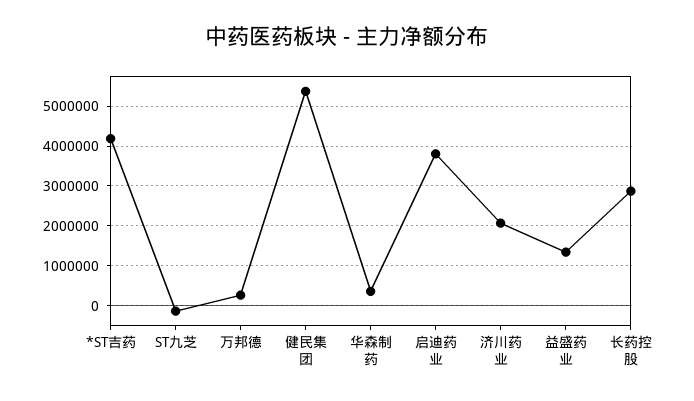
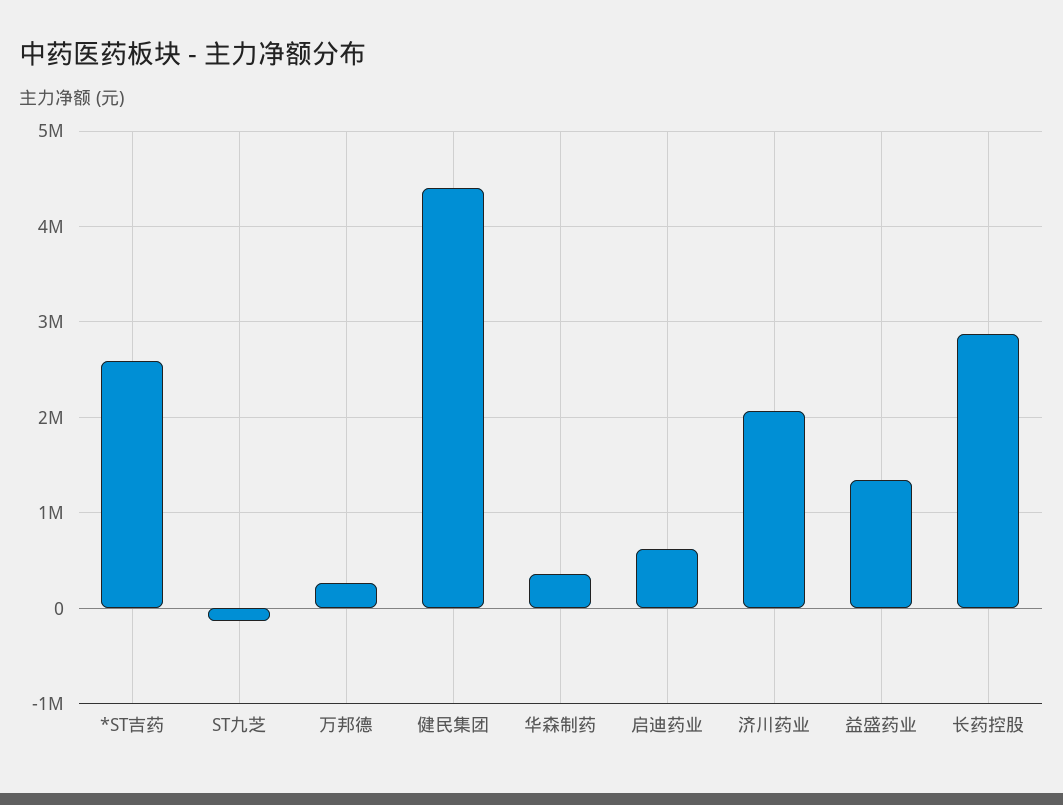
*ST吉药: 4200000 -> 2600000
健民集团: 5400000 -> 4400000
启迪药业: 3800000 -> 600000

